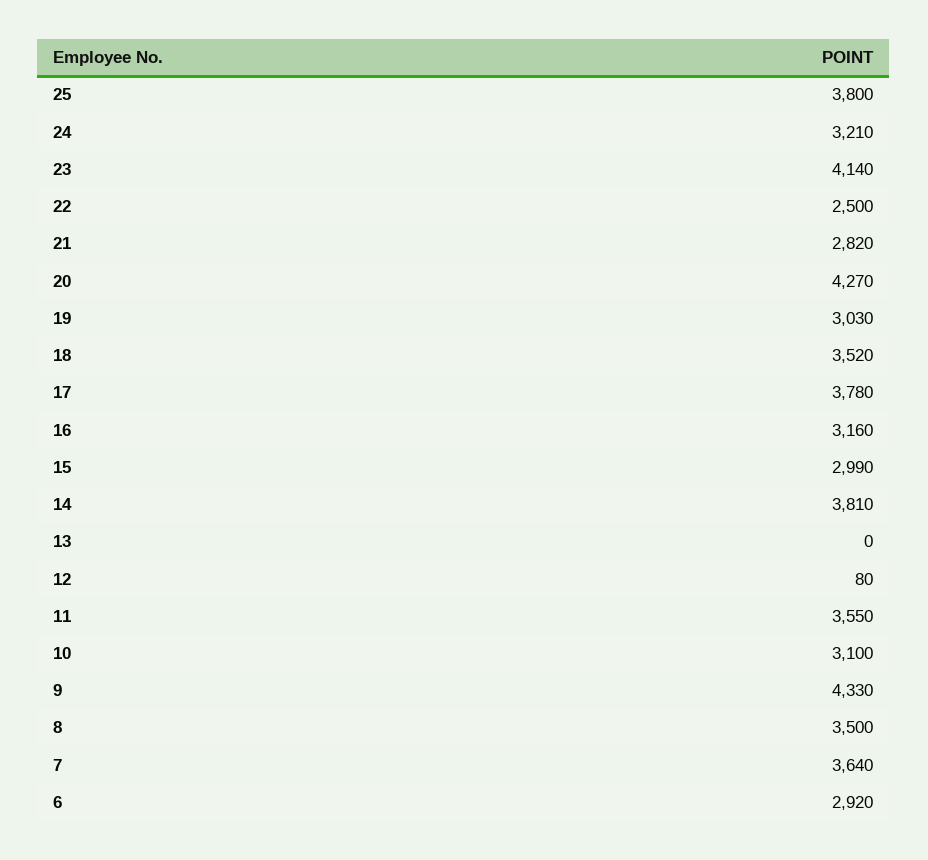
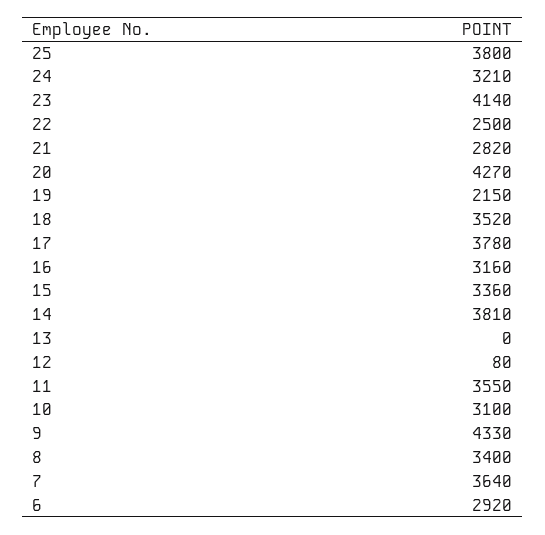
19: 3030 -> 2150
15: 2990 -> 3360
8: 3500 -> 3400

